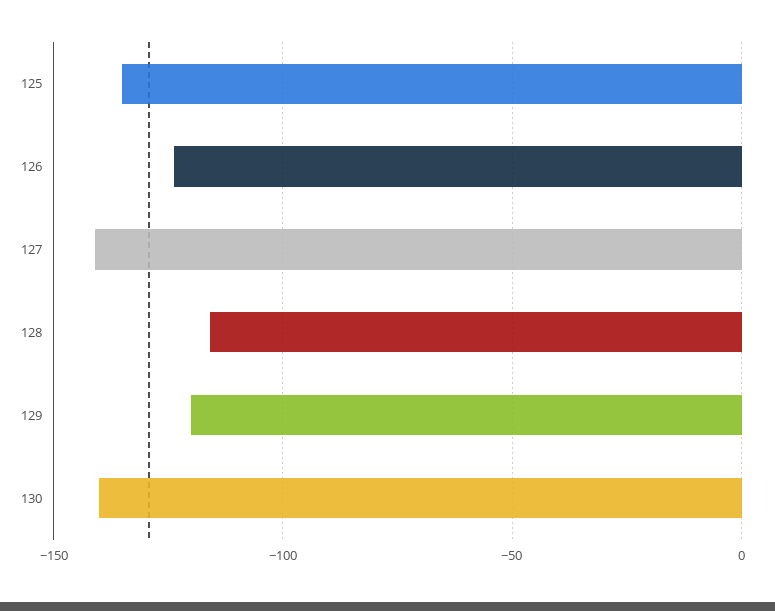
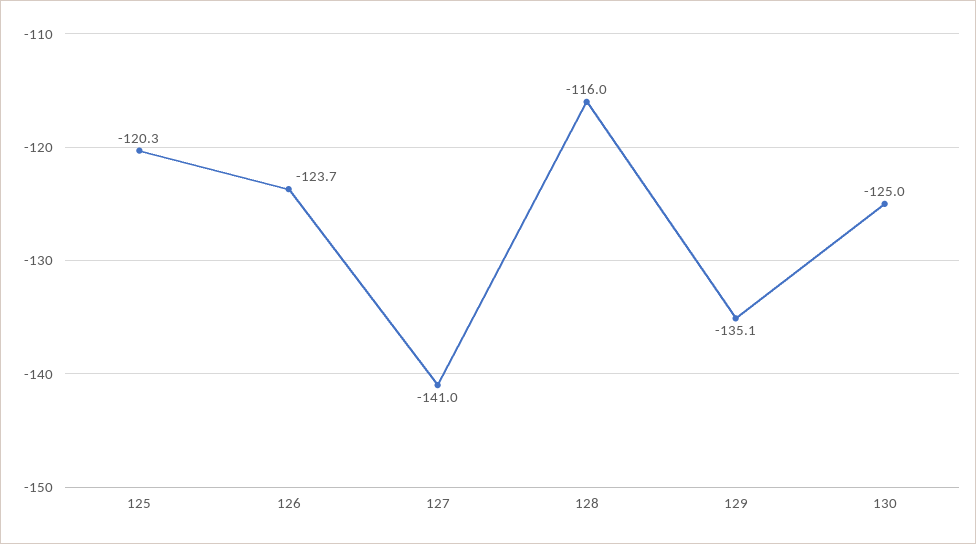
125: -135 -> -120.3
129: -120 -> -135.1
130: -140 -> -125

